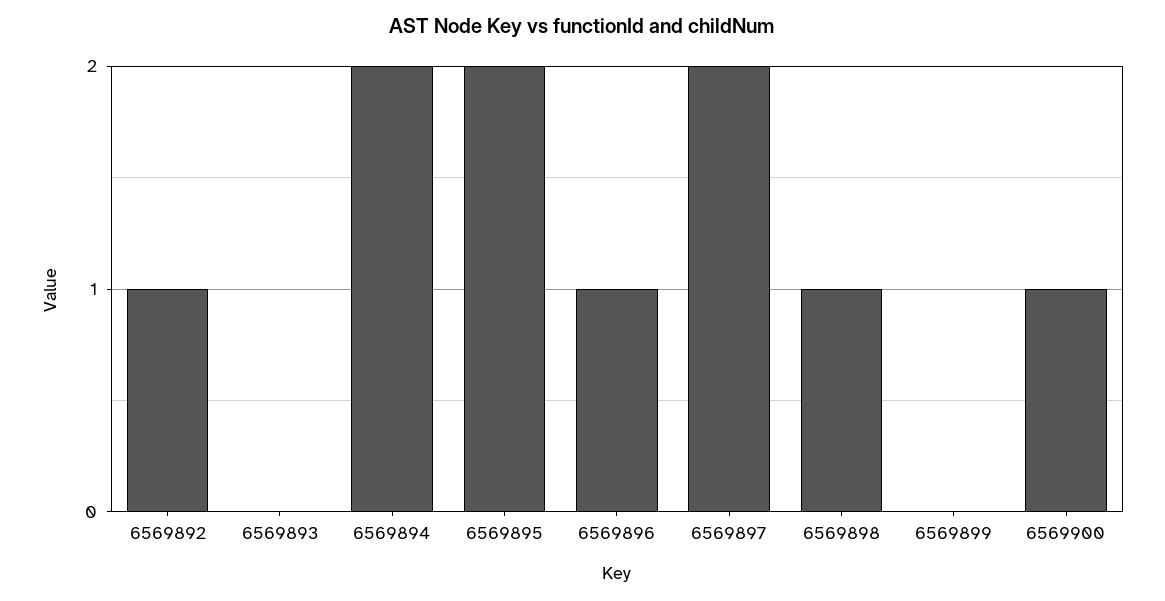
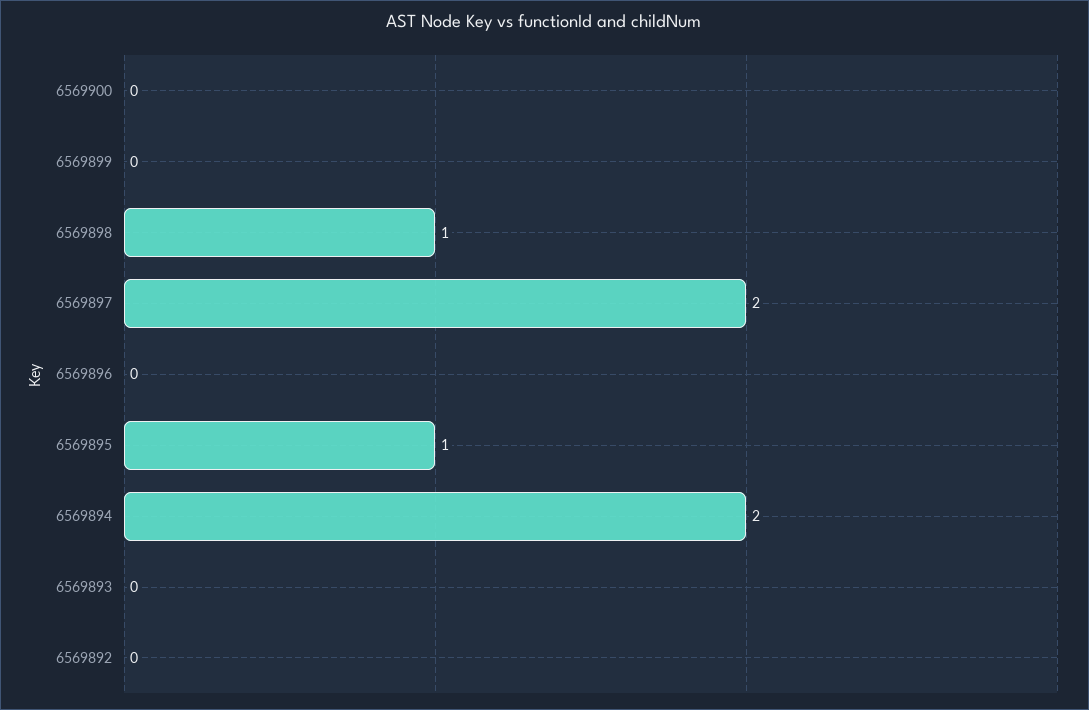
6569892: 1 -> 0
6569895: 2 -> 1
6569896: 1 -> 0
6569900: 1 -> 0

